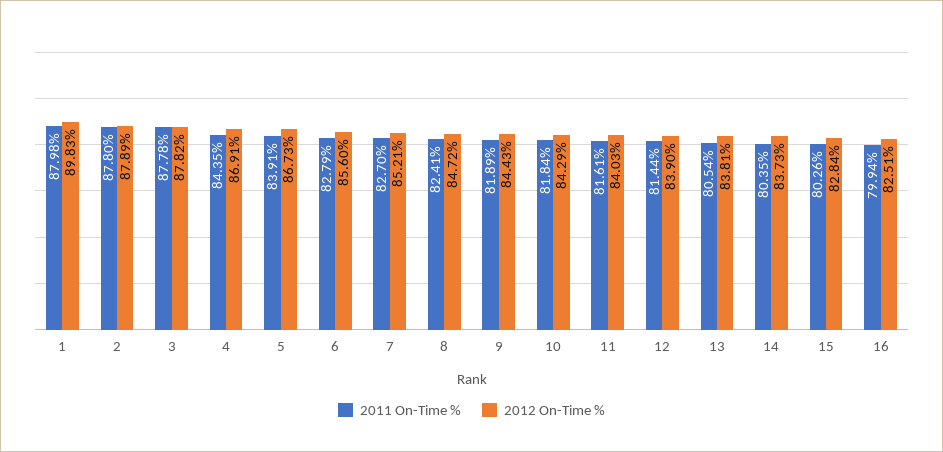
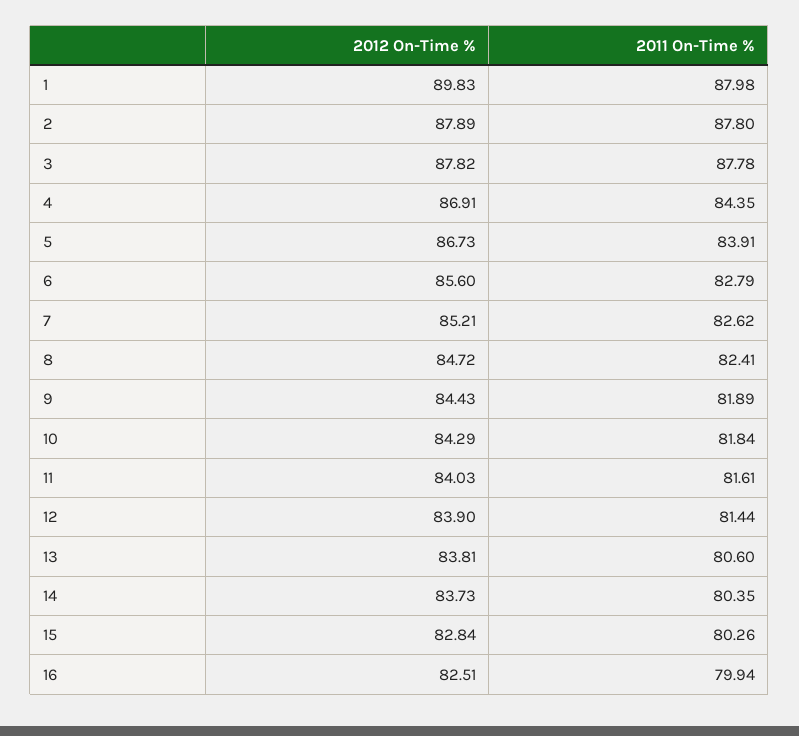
2011 On-Time %, 7: 82.7 -> 82.62
2011 On-Time %, 13: 80.54 -> 80.6

